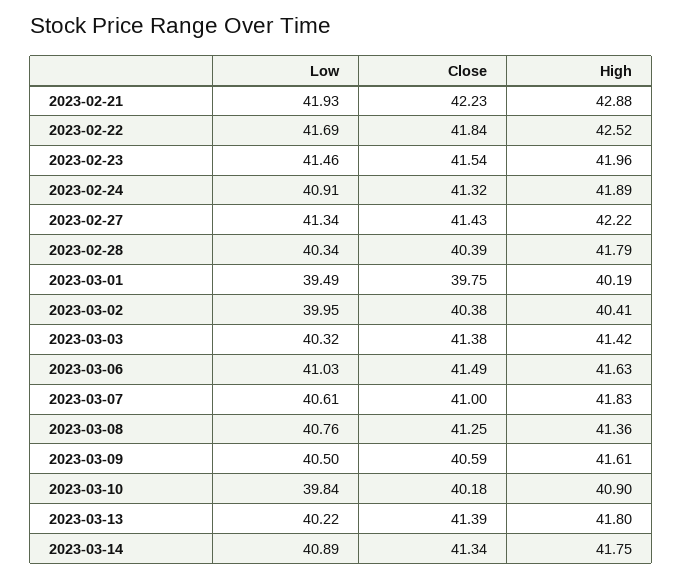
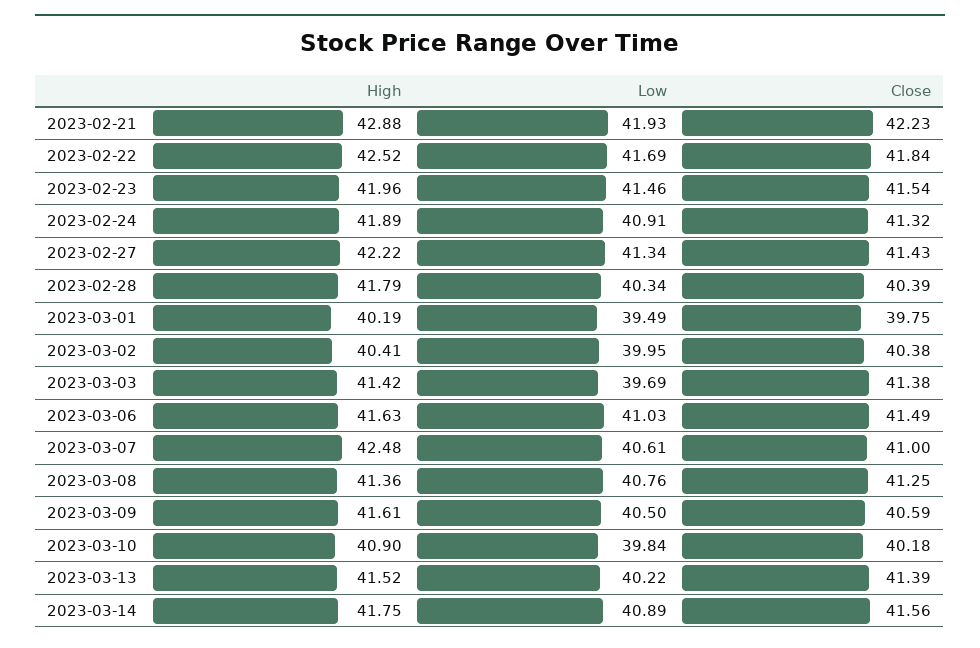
Low, 2023-03-03: 40.32 -> 39.69
High, 2023-03-07: 41.83 -> 42.48
High, 2023-03-13: 41.8 -> 41.52
Close, 2023-03-14: 41.34 -> 41.56

